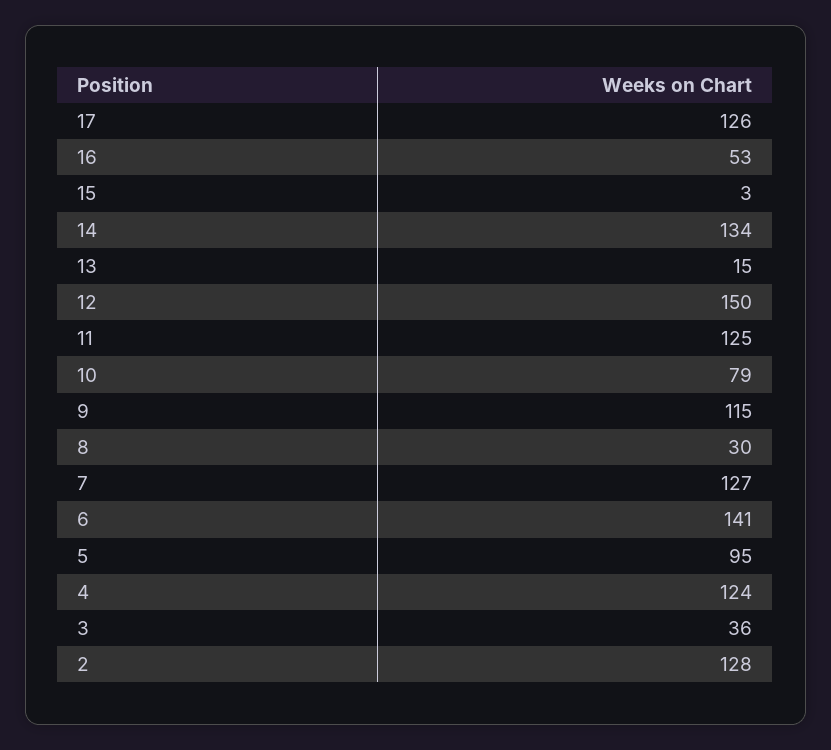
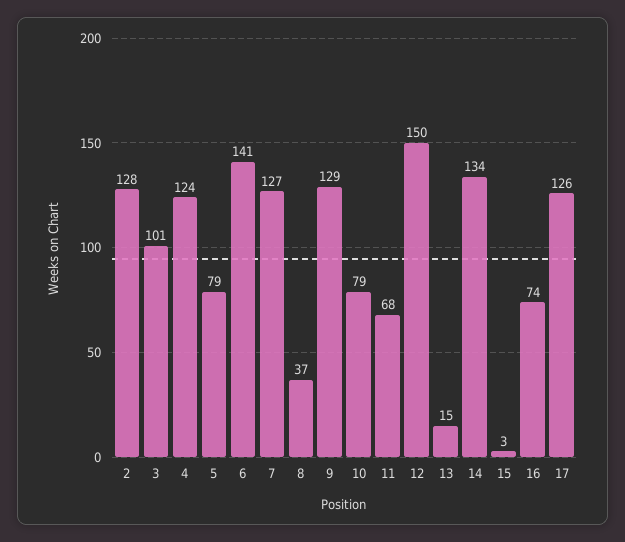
16: 53 -> 74
11: 125 -> 68
9: 115 -> 129
8: 30 -> 37
5: 95 -> 79
3: 36 -> 101

